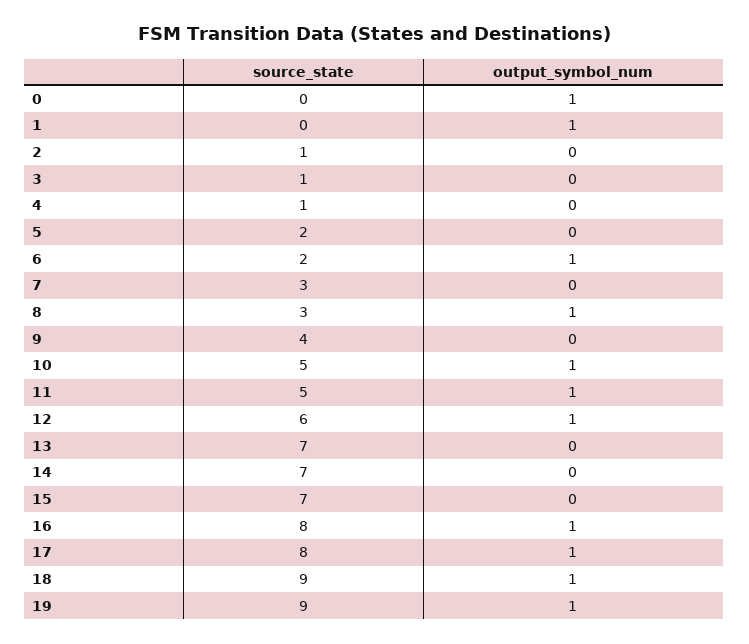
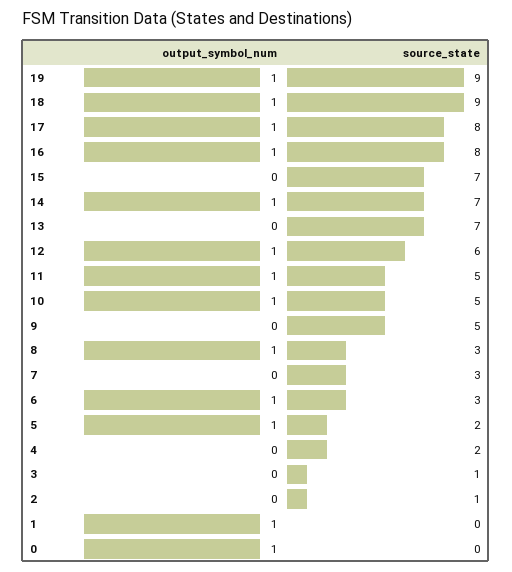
source_state, 4: 1 -> 2
output_symbol_num, 5: 0 -> 1
source_state, 6: 2 -> 3
source_state, 9: 4 -> 5
output_symbol_num, 14: 0 -> 1

